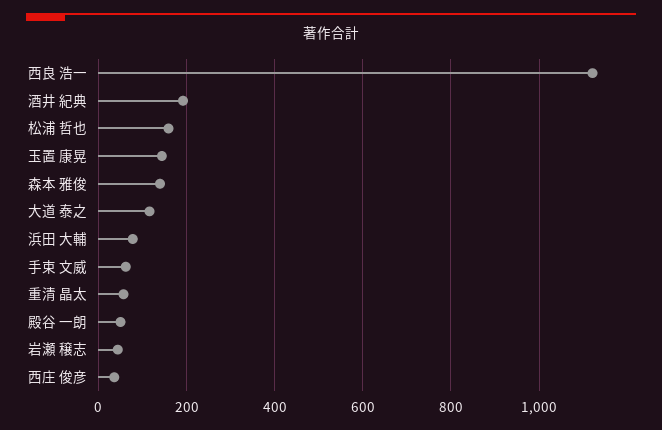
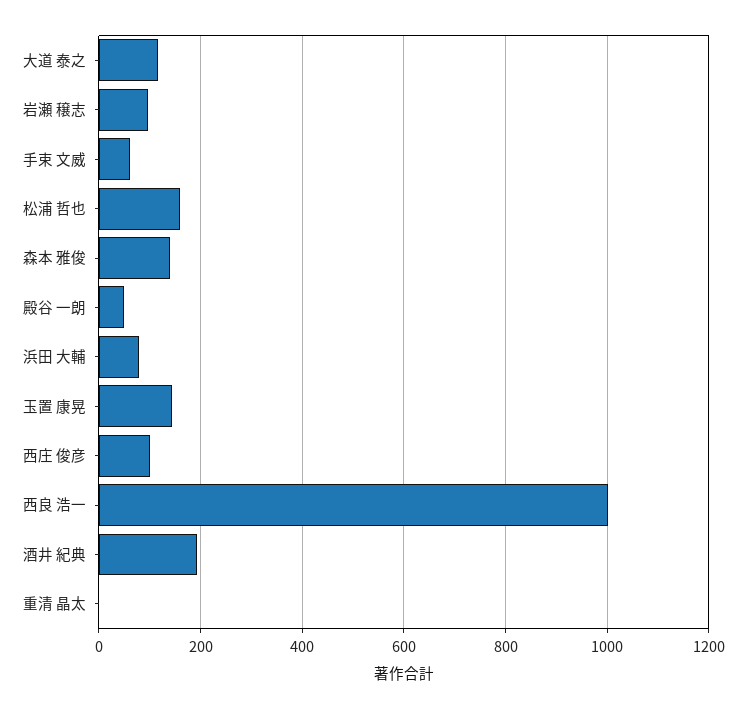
西良 浩一: 1120 -> 1000
重清 晶太: 60 -> 0
岩瀬 穣志: 40 -> 100
西庄 俊彦: 40 -> 100

